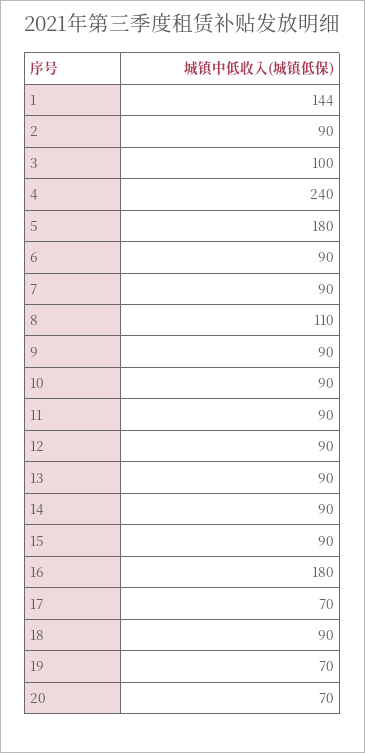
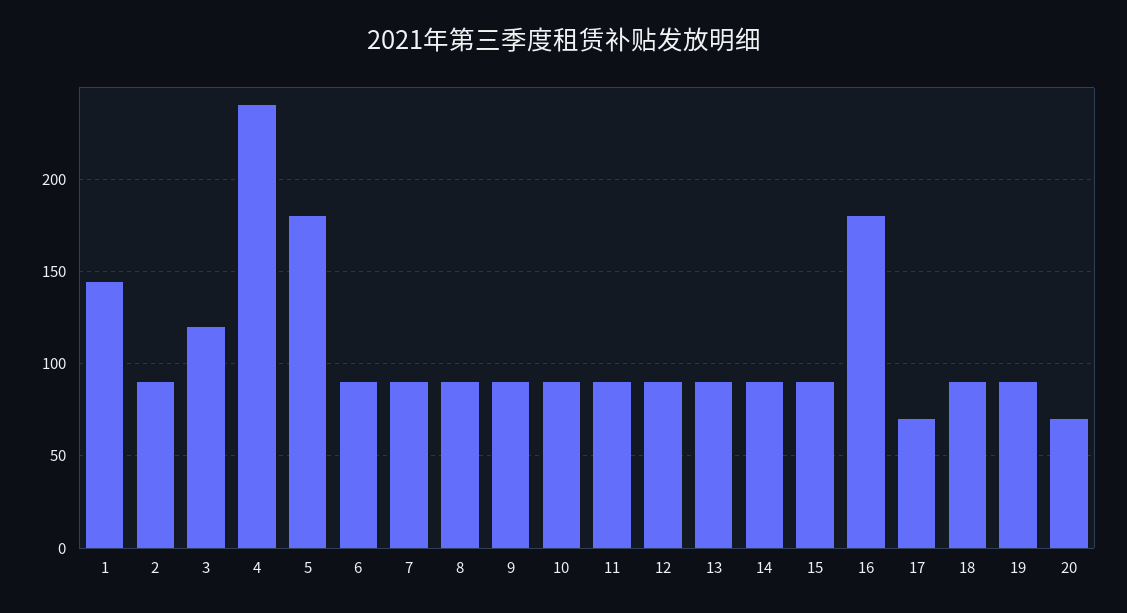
3: 100 -> 120
8: 110 -> 90
19: 70 -> 90

